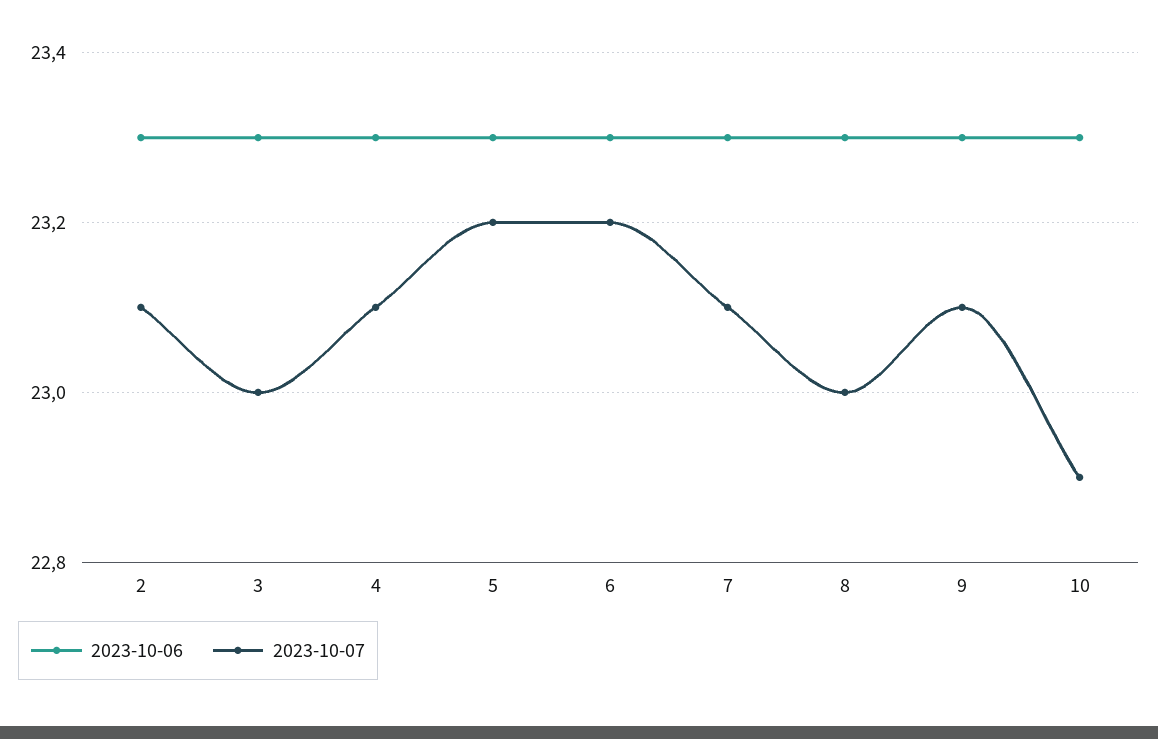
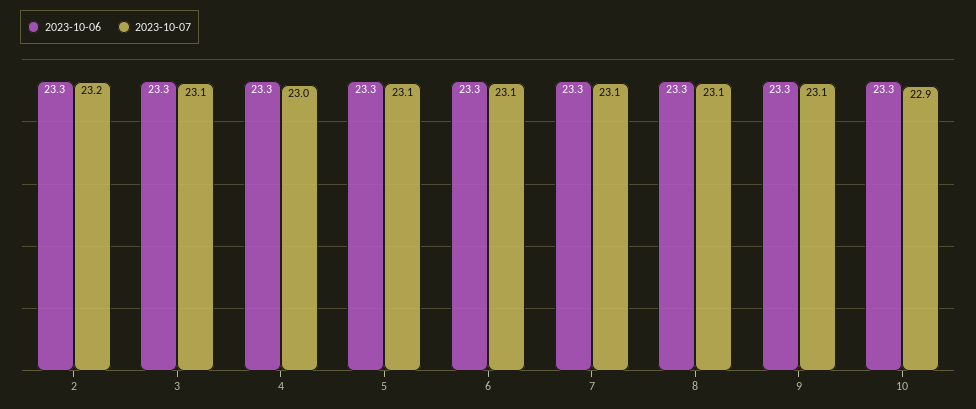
2023-10-07, 2: 23.1 -> 23.2
2023-10-07, 3: 23 -> 23.1
2023-10-07, 4: 23.1 -> 23
2023-10-07, 5: 23.2 -> 23.1
2023-10-07, 6: 23.2 -> 23.1
2023-10-07, 8: 23 -> 23.1

